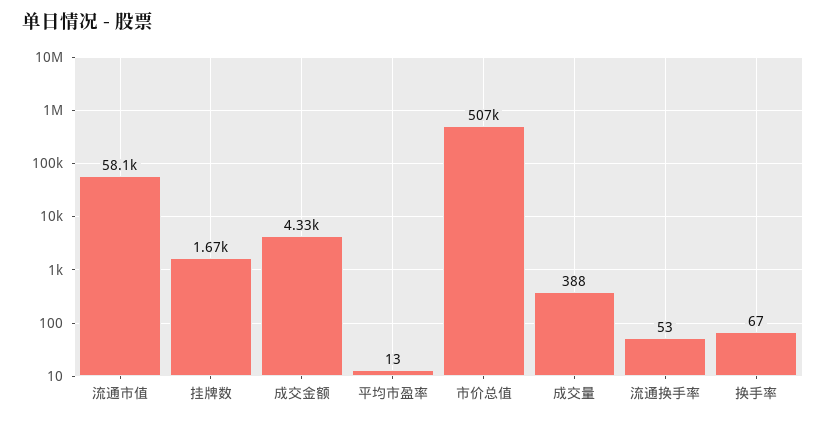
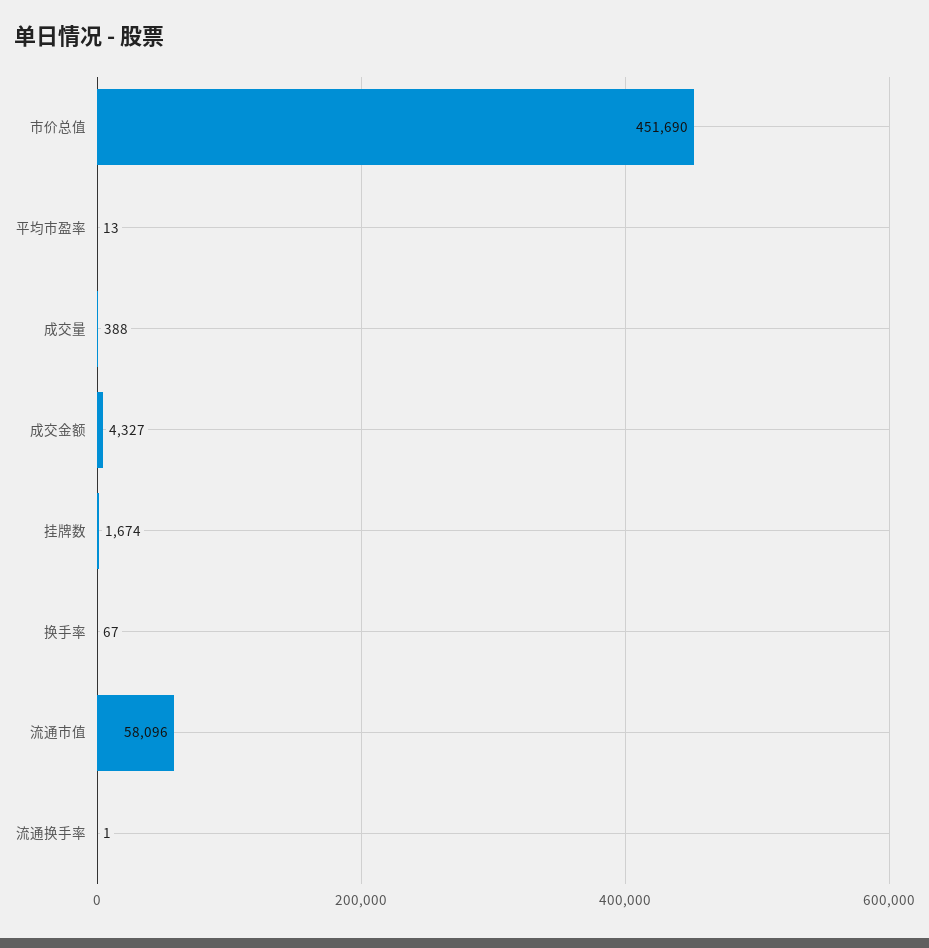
市价总值: 507000 -> 451690
流通换手率: 53 -> 1

